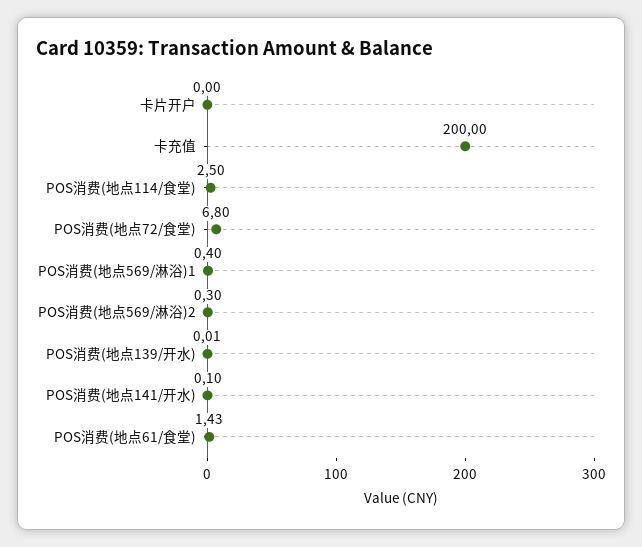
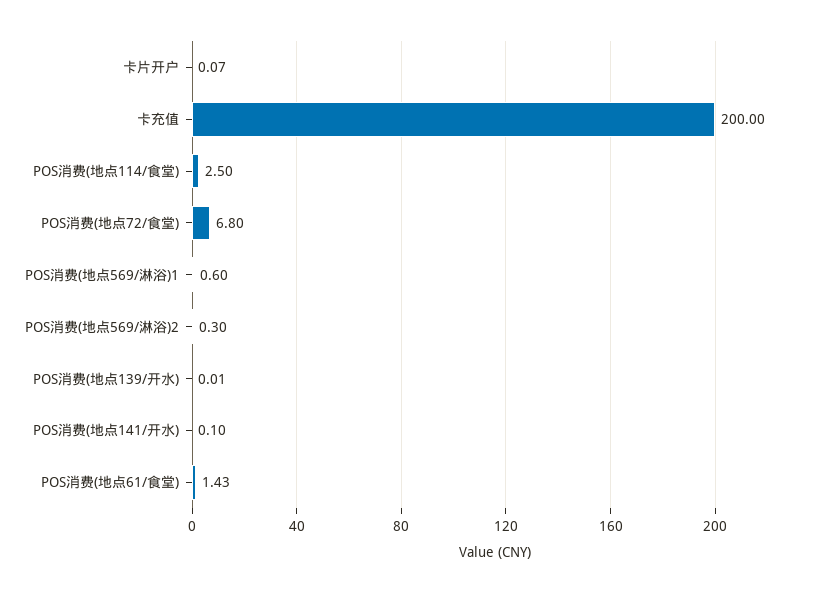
卡片开户: 0 -> 0.07
POS消费(地点569/淋浴)1: 0.4 -> 0.6

